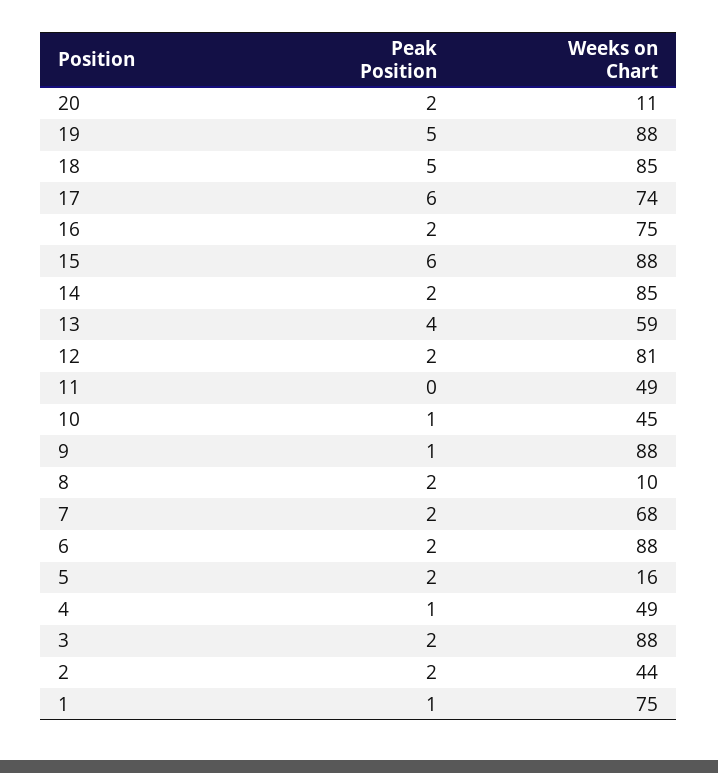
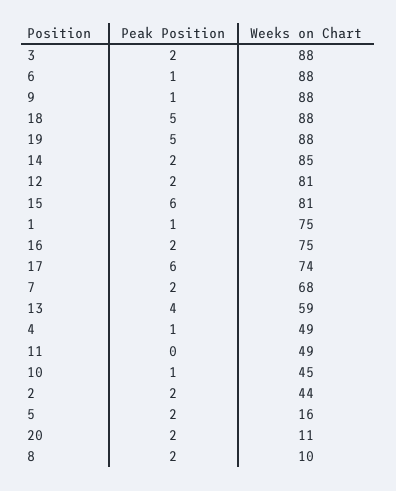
Weeks on Chart, 18: 85 -> 88
Weeks on Chart, 15: 88 -> 81
Peak Position, 6: 2 -> 1

